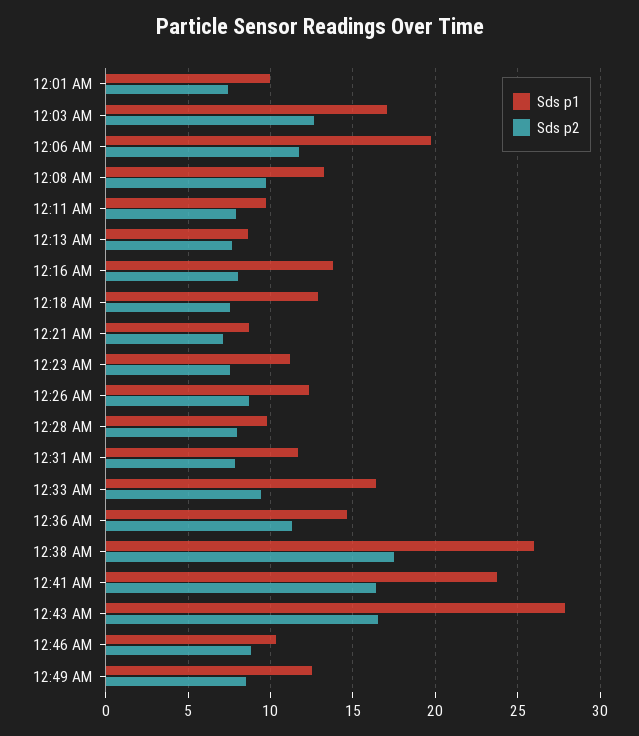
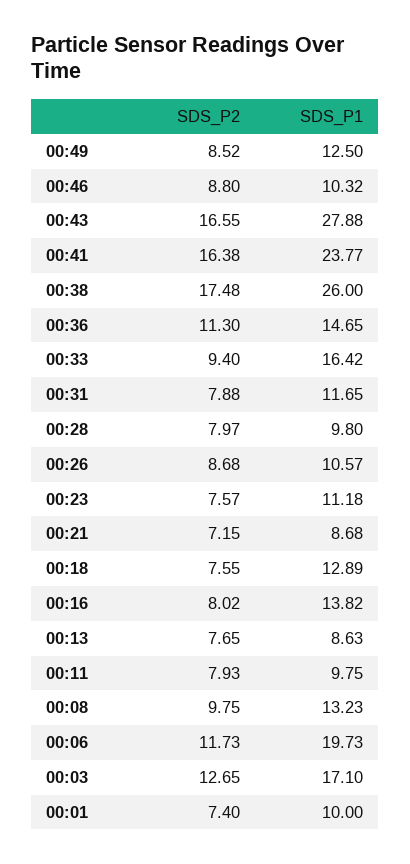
Sds p1, 12:26 AM: 12.5 -> 10.57

